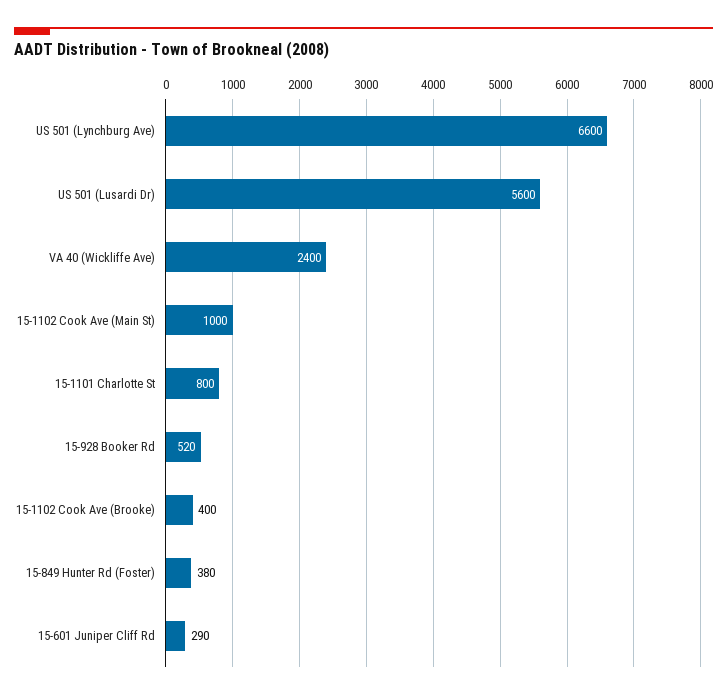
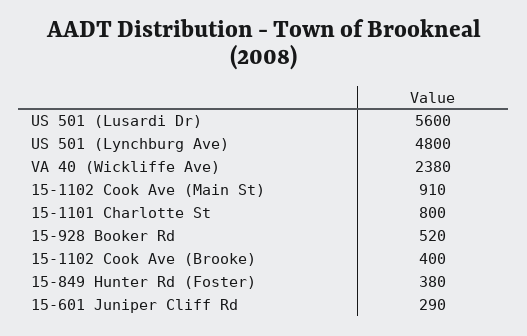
US 501 (Lynchburg Ave): 6600 -> 4800
VA 40 (Wickliffe Ave): 2400 -> 2380
15-1102 Cook Ave (Main St): 1000 -> 910

